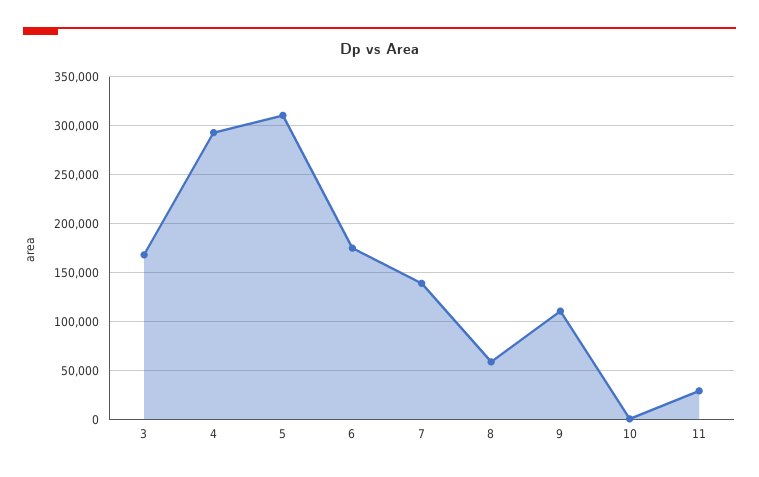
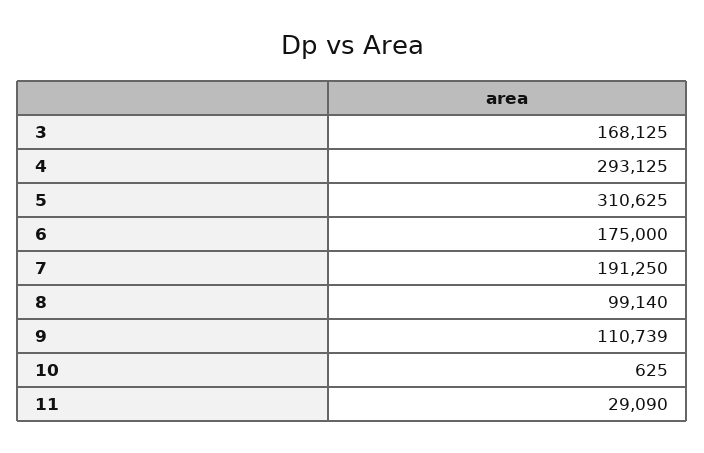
7: 140000 -> 191250
8: 60000 -> 99140

